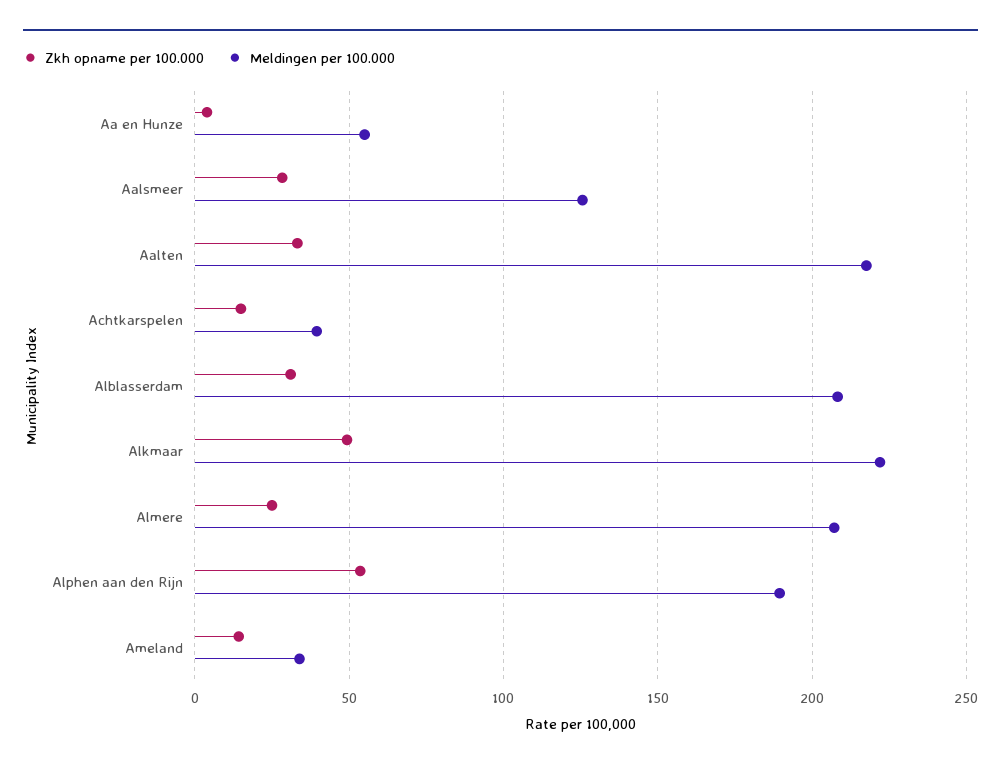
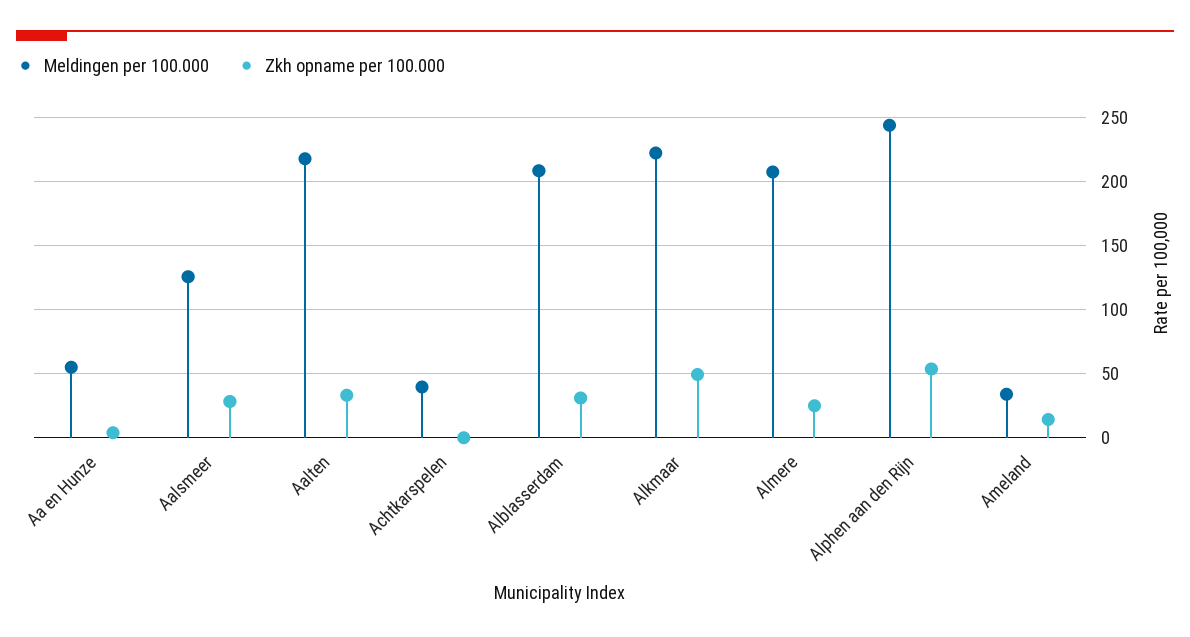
Zkh opname per 100.000, Achtkarspelen: 15 -> 0
Meldingen per 100.000, Alphen aan den Rijn: 190 -> 245

